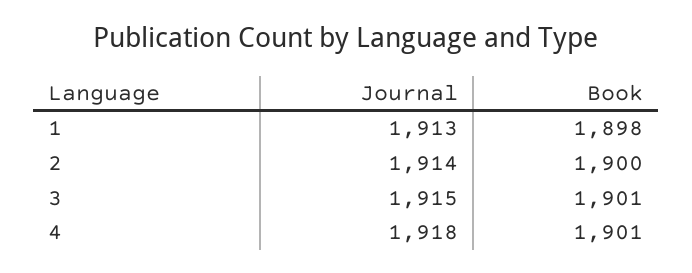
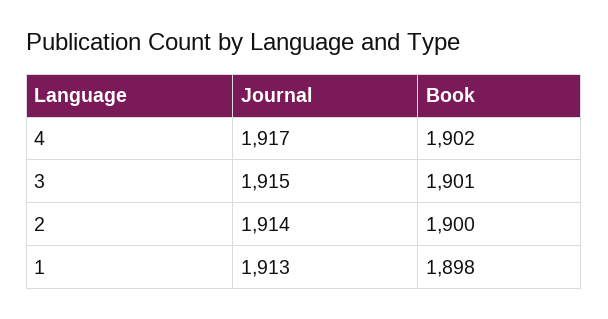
Journal, 4: 1918 -> 1917
Book, 4: 1901 -> 1902

